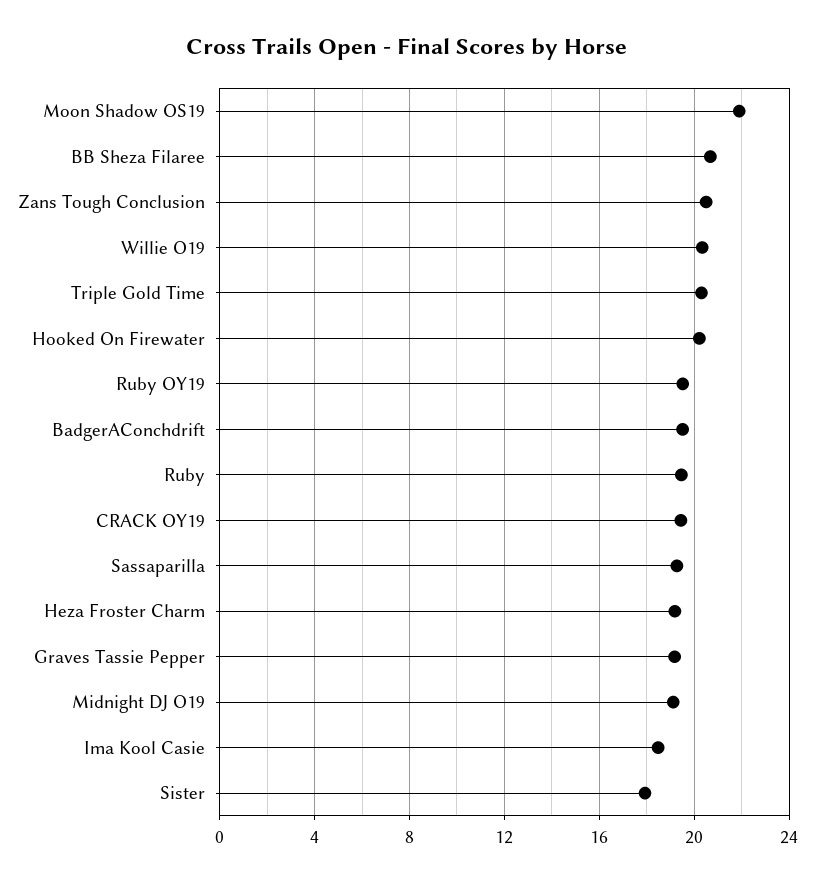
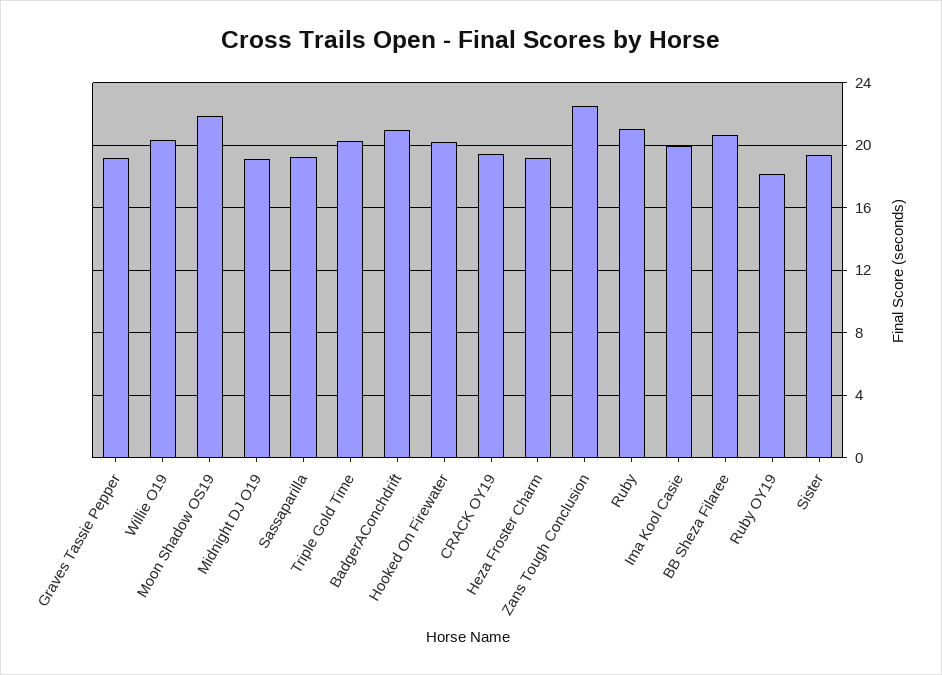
Zans Tough Conclusion: 20.5 -> 22.5
Ruby OY19: 19.5 -> 18
BadgerAConchdrift: 19.5 -> 21
Ruby: 19.5 -> 21
Ima Kool Casie: 18.5 -> 20
Sister: 18 -> 19.5

